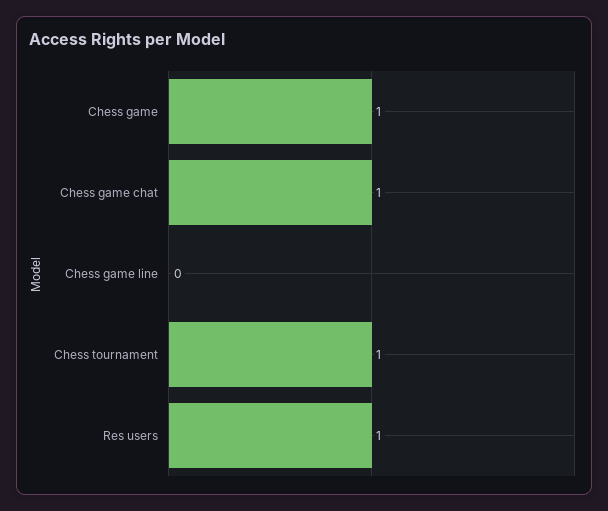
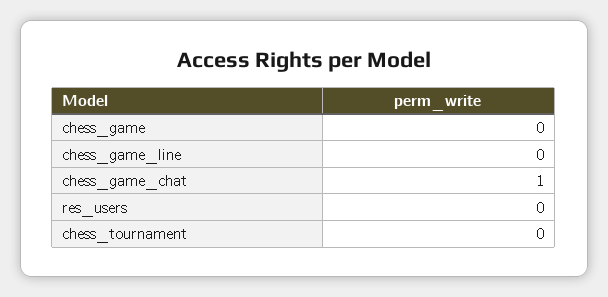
Chess game: 1 -> 0
Chess tournament: 1 -> 0
Res users: 1 -> 0

